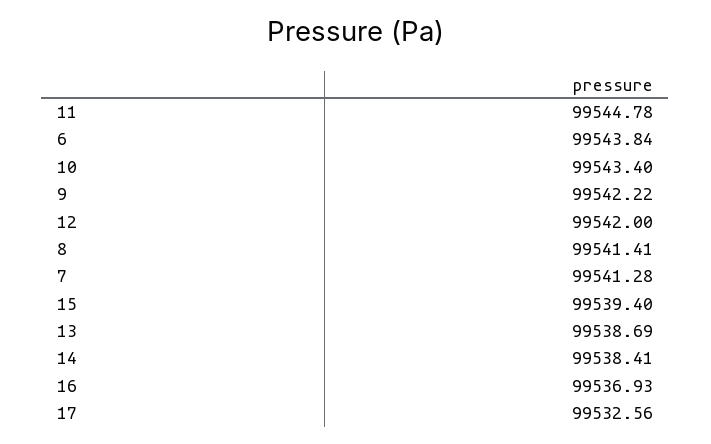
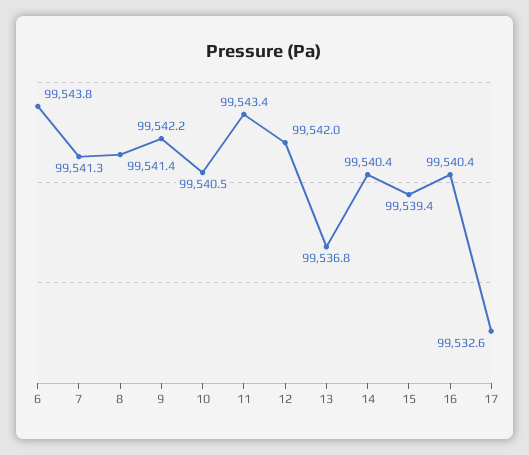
11: 99544.78 -> 99543.4
10: 99543.4 -> 99540.5
13: 99538.69 -> 99536.8
14: 99538.41 -> 99540.4
16: 99536.93 -> 99540.4

